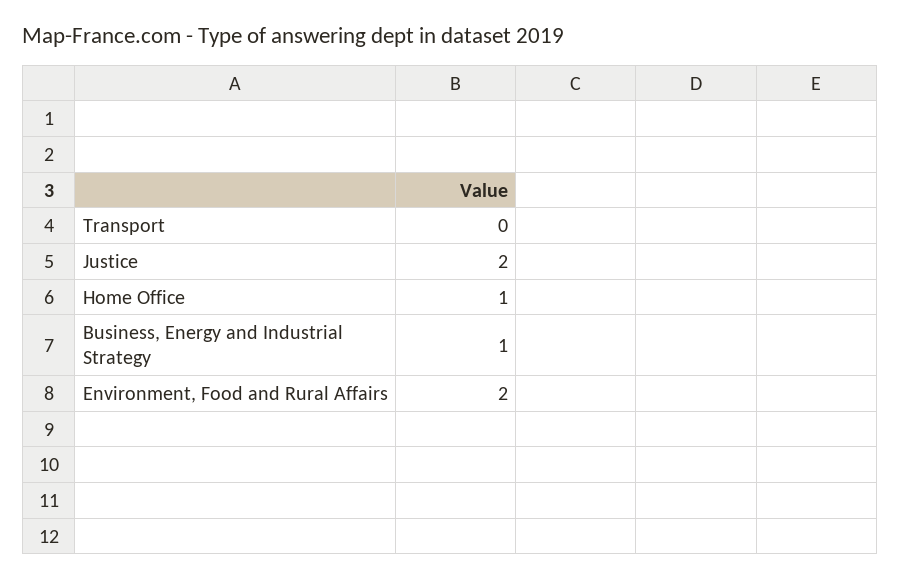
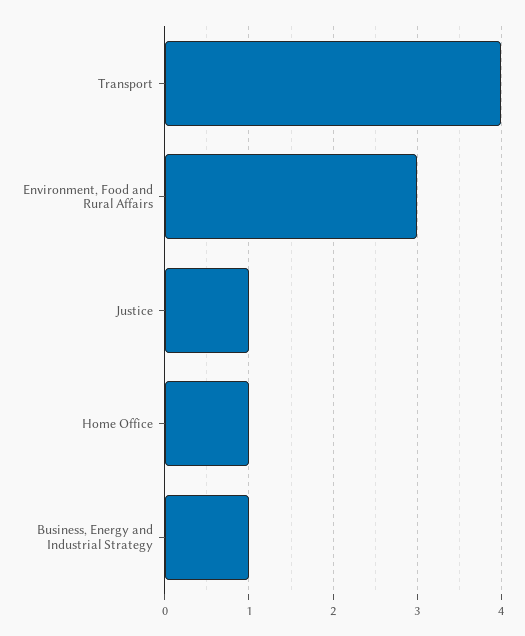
Transport: 0 -> 4
Justice: 2 -> 1
Environment, Food and Rural Affairs: 2 -> 3

